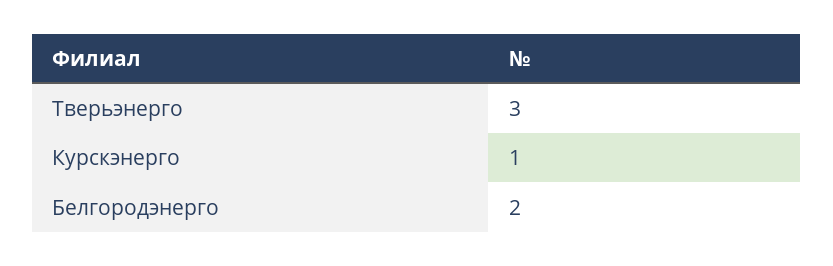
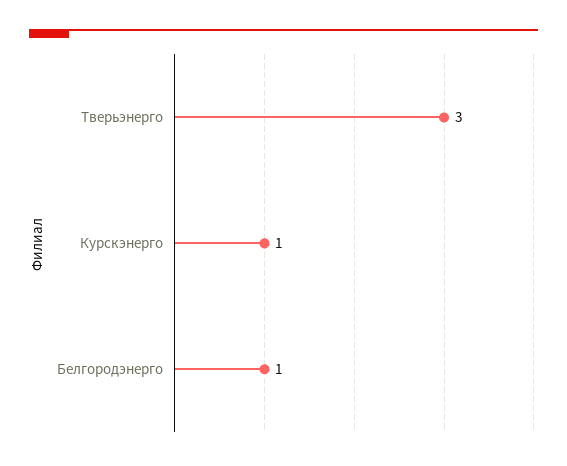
Белгородэнерго: 2 -> 1

